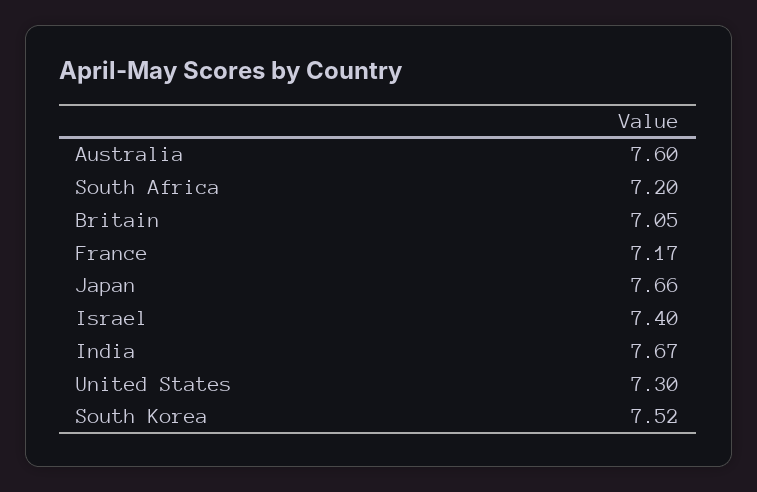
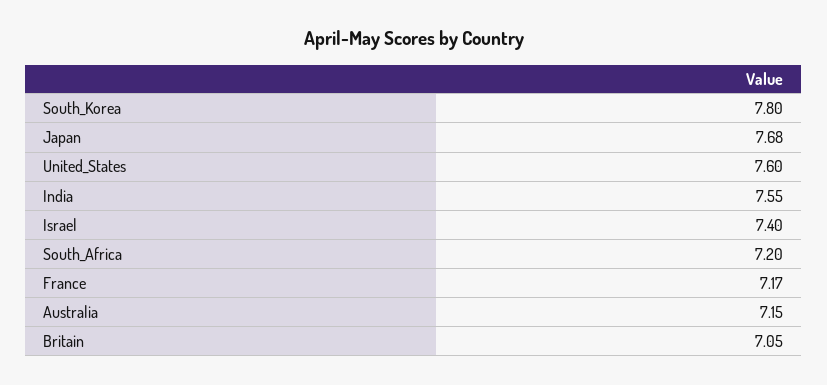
Australia: 7.6 -> 7.15
Japan: 7.66 -> 7.68
India: 7.67 -> 7.55
United States: 7.3 -> 7.6
South Korea: 7.52 -> 7.8

